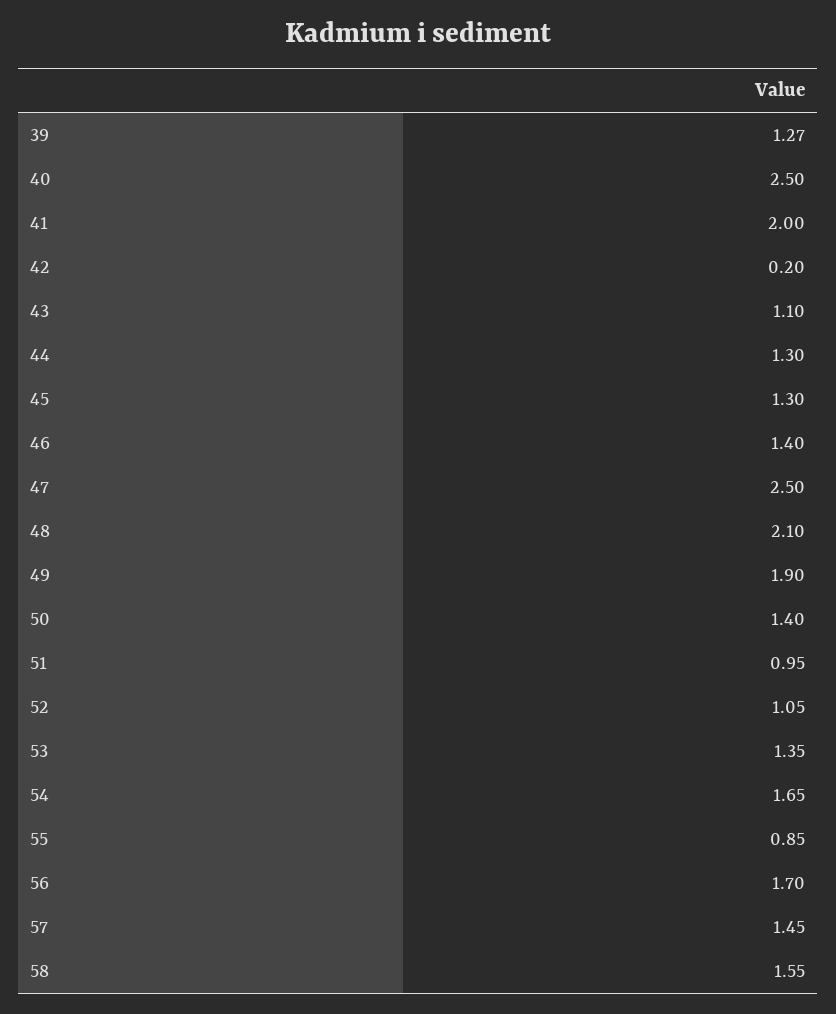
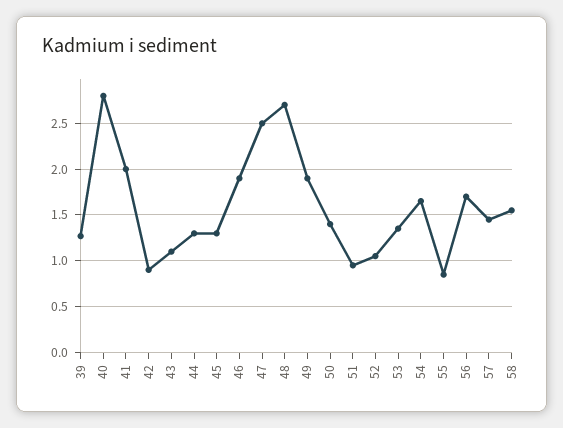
40: 2.5 -> 2.8
42: 0.2 -> 0.9
46: 1.4 -> 1.9
48: 2.1 -> 2.7

